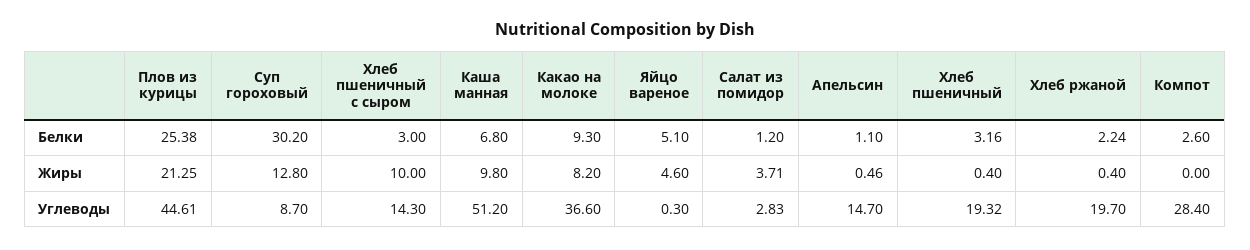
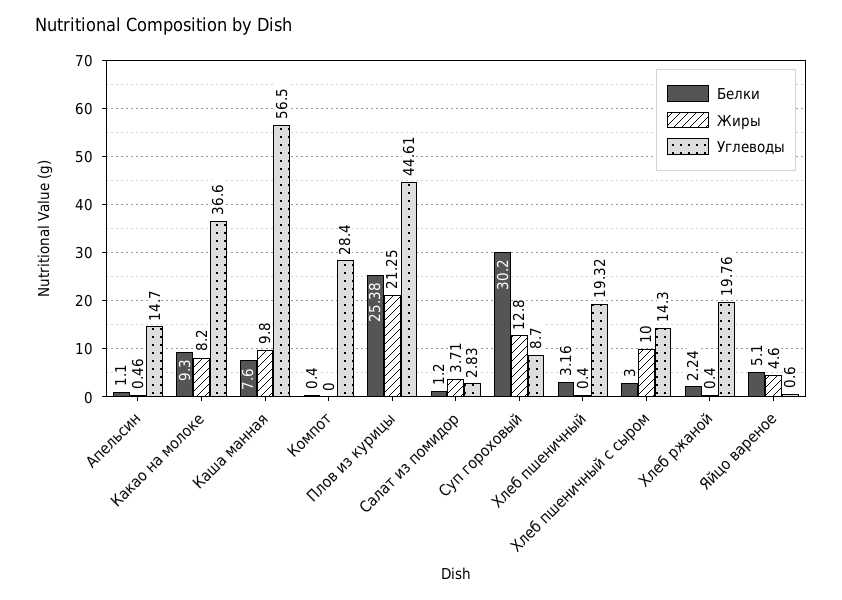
Белки, Каша манная: 6.8 -> 7.6
Белки, Компот: 2.6 -> 0.4
Углеводы, Каша манная: 51.2 -> 56.5
Углеводы, Яйцо вареное: 0.3 -> 0.6
Углеводы, Хлеб ржаной: 19.7 -> 19.76

